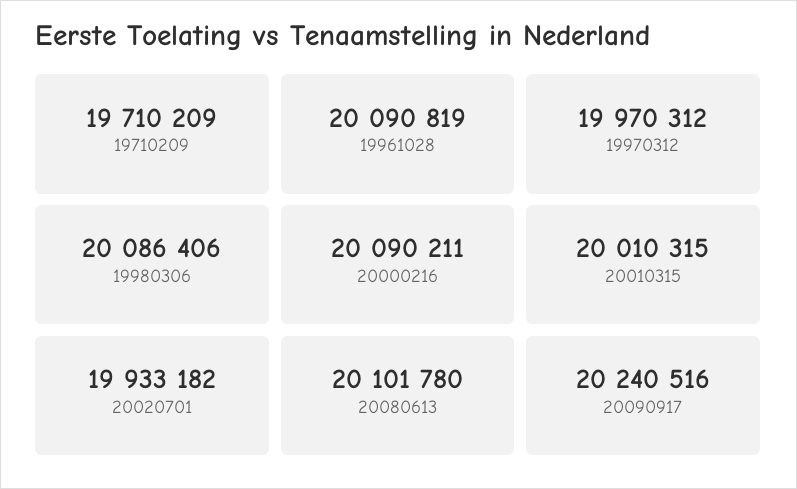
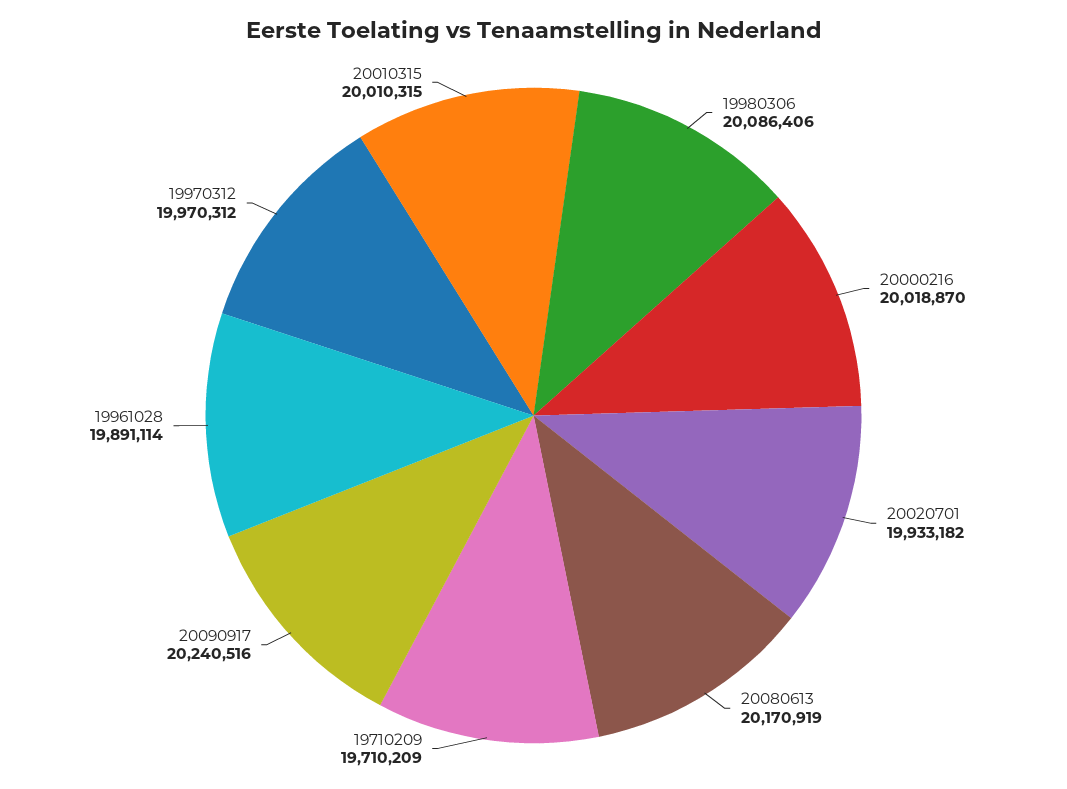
19961028: 20090819 -> 19891114
20000216: 20090211 -> 20018870
20080613: 20101780 -> 20170919

